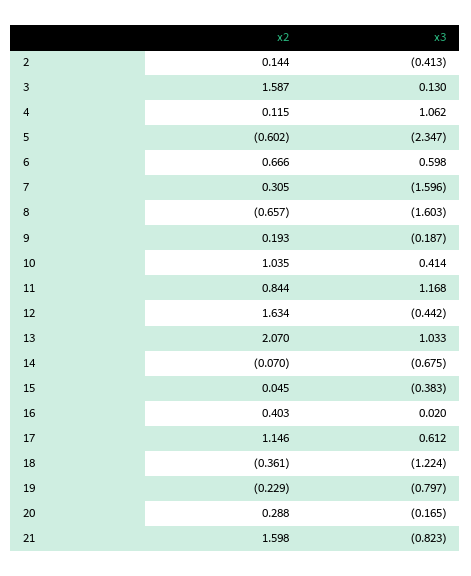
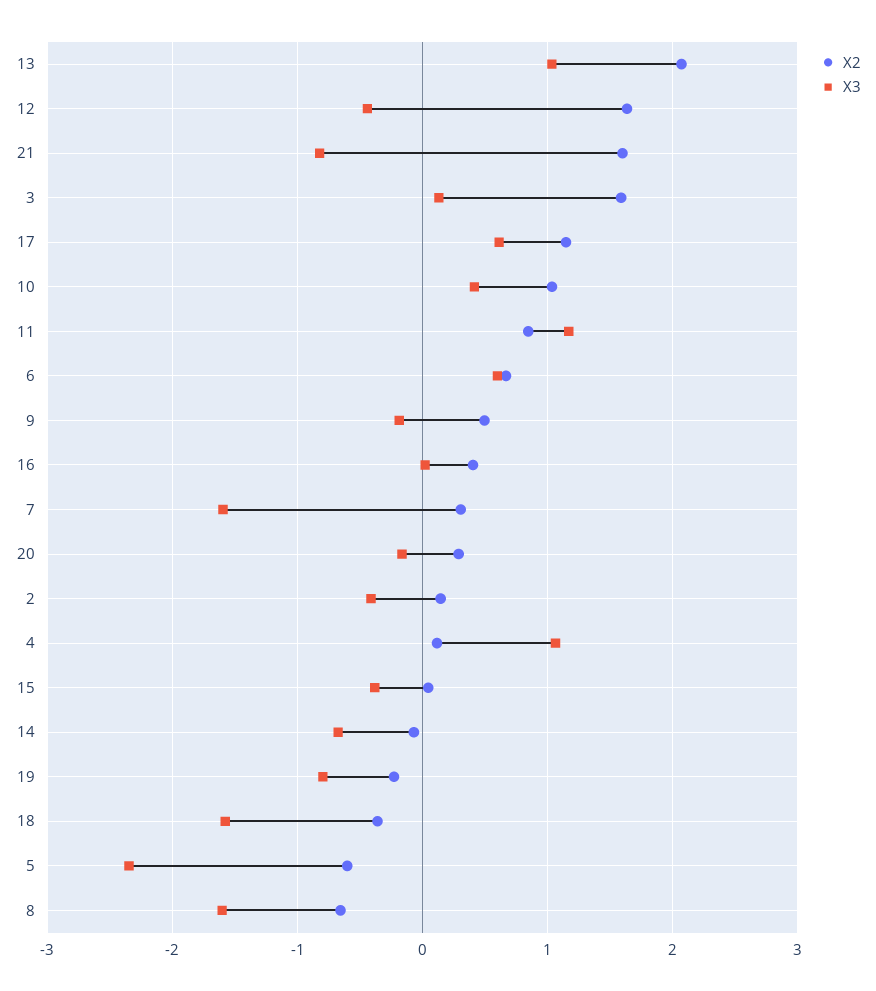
x2, 9: 0.193 -> 0.5
x3, 18: -1.224 -> -1.6

